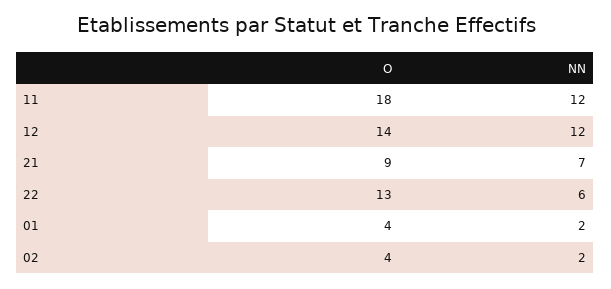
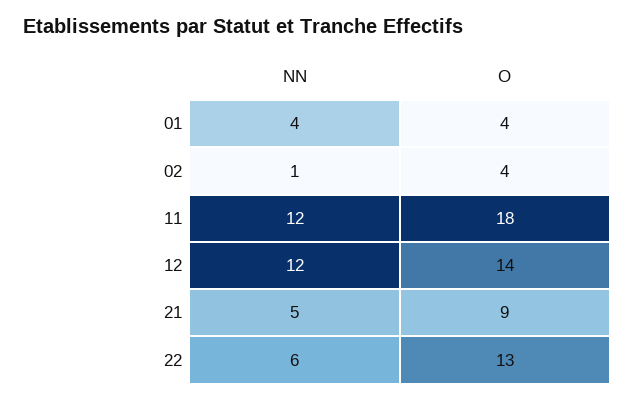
NN, 21: 7 -> 5
NN, 01: 2 -> 4
NN, 02: 2 -> 1

